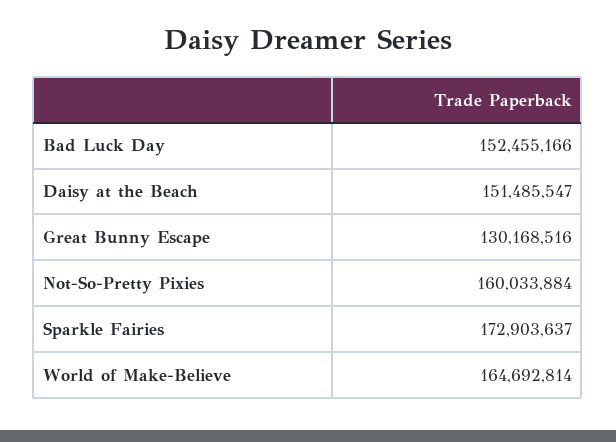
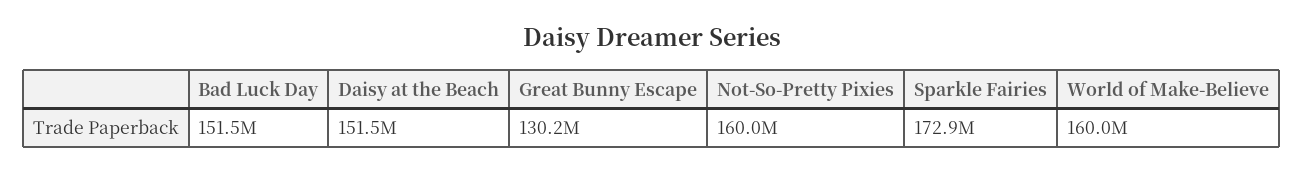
Bad Luck Day: 152455166 -> 151500000
World of Make-Believe: 164692814 -> 160000000

